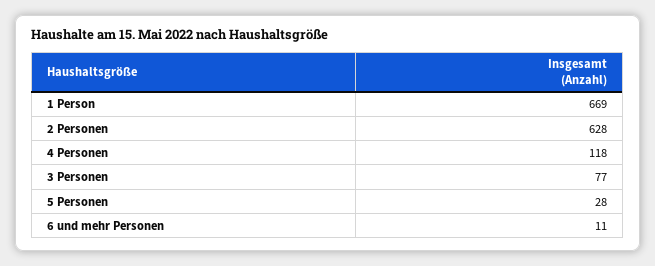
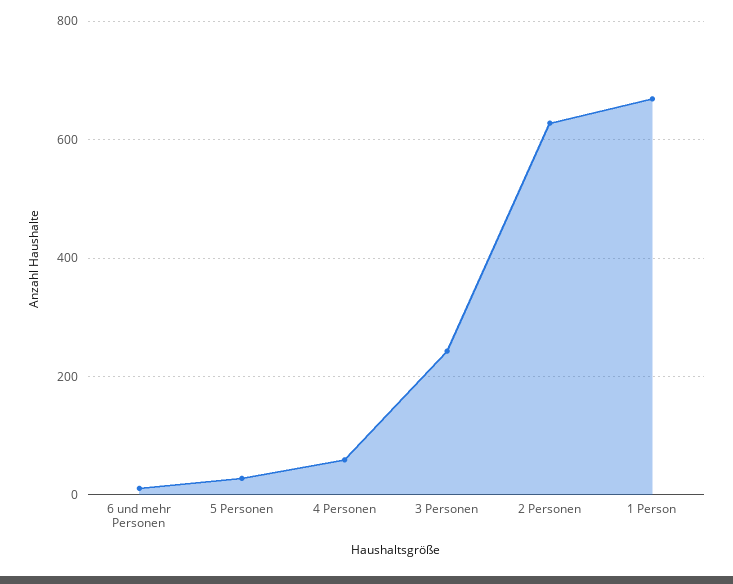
4 Personen: 118 -> 60
3 Personen: 77 -> 240

